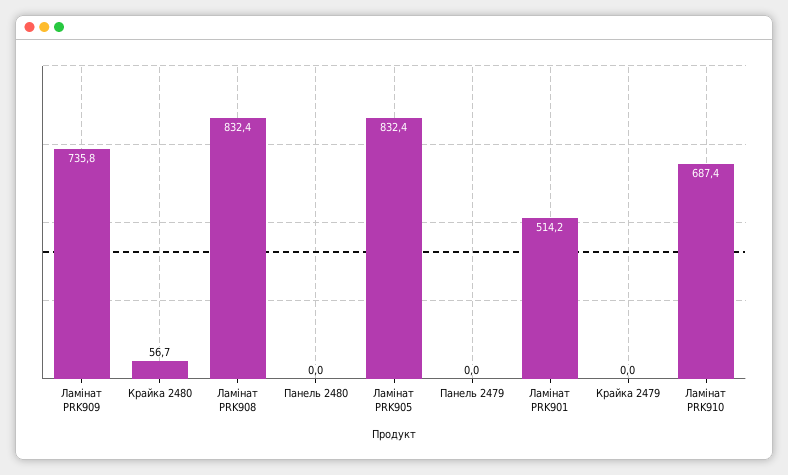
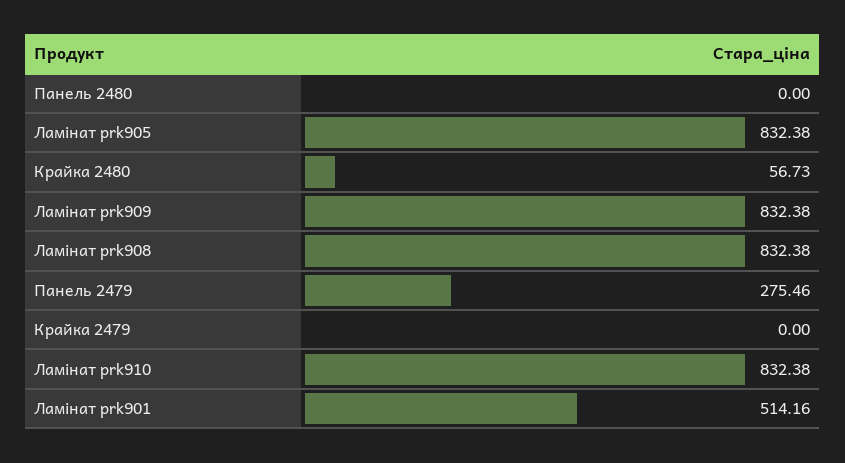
Ламінат PRK909: 735.8 -> 832.38
Панель 2479: 0 -> 275.46
Ламінат PRK910: 687.4 -> 832.38

